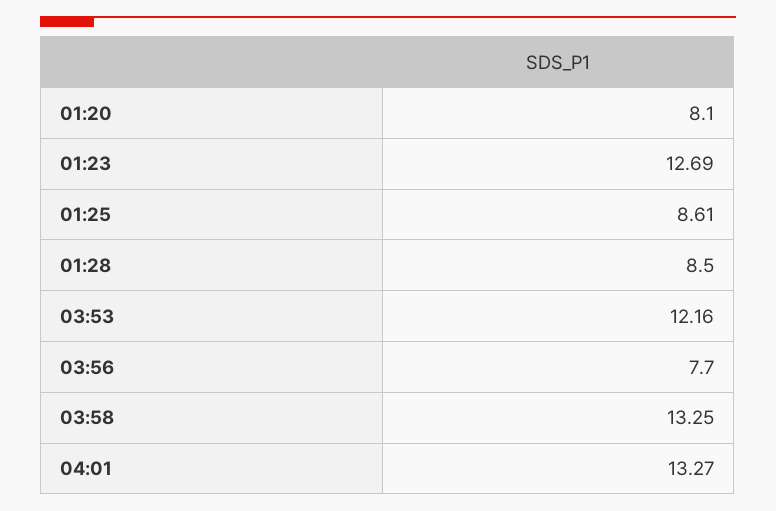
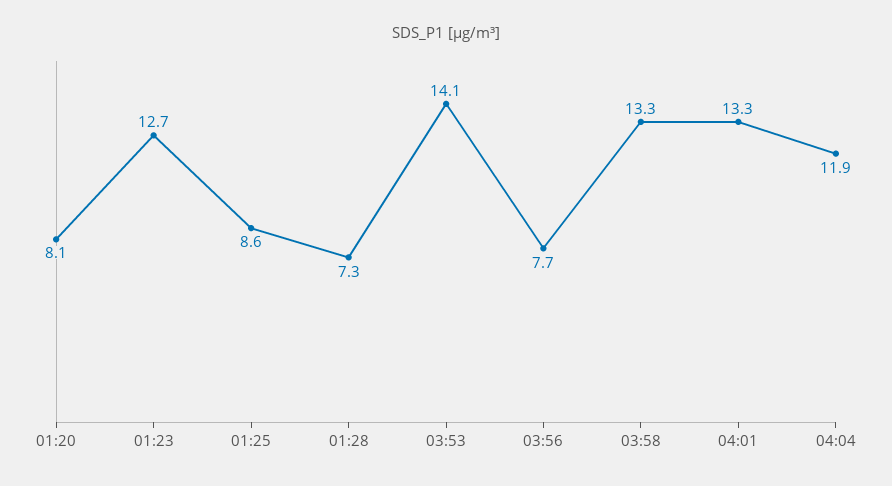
01:28: 8.5 -> 7.3
03:53: 12.16 -> 14.1
04:04: none -> 11.9

